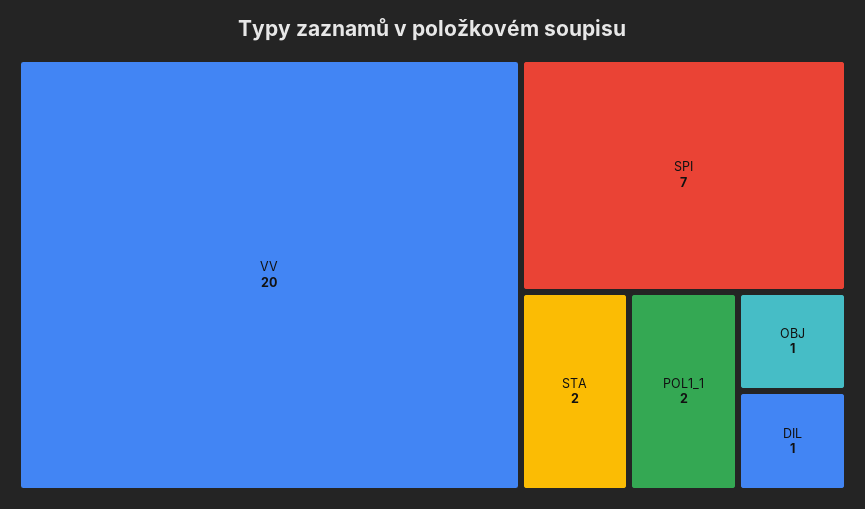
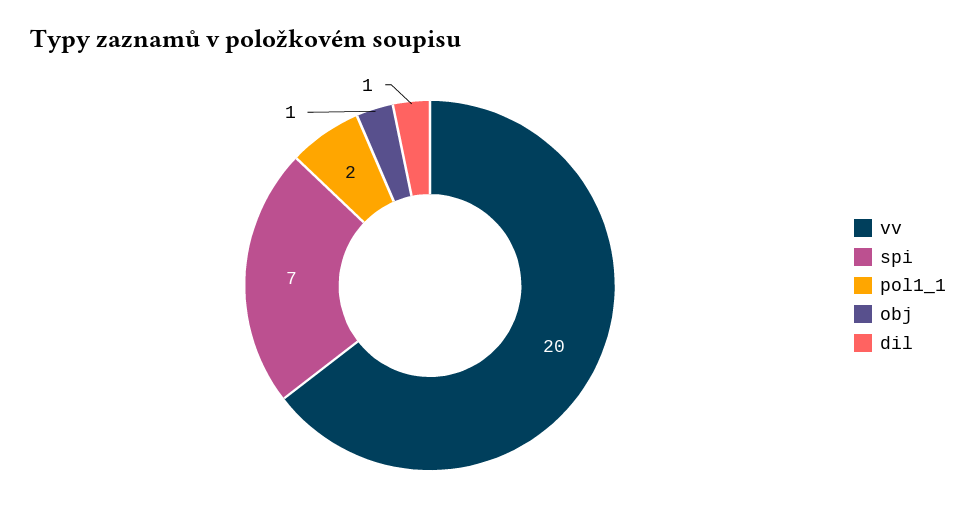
STA: 2 -> none

